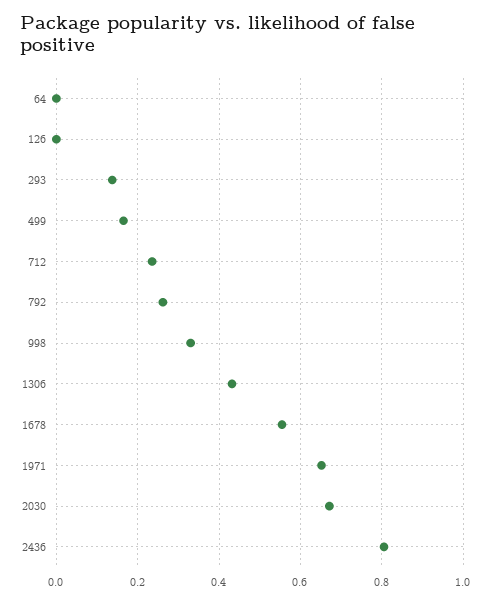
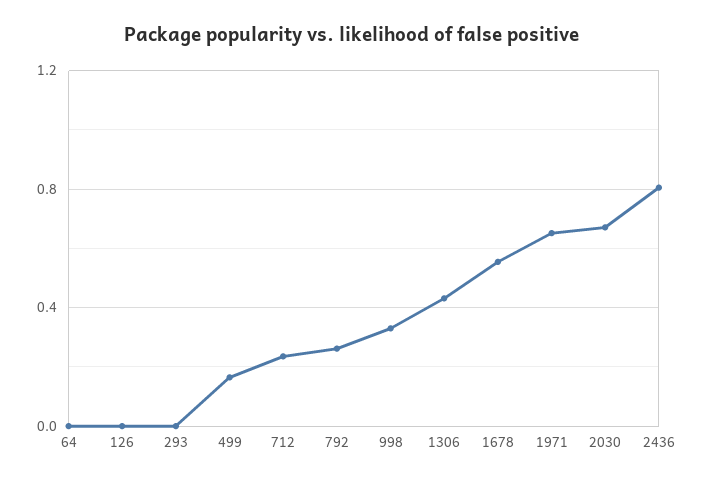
293: 0.14 -> 0

